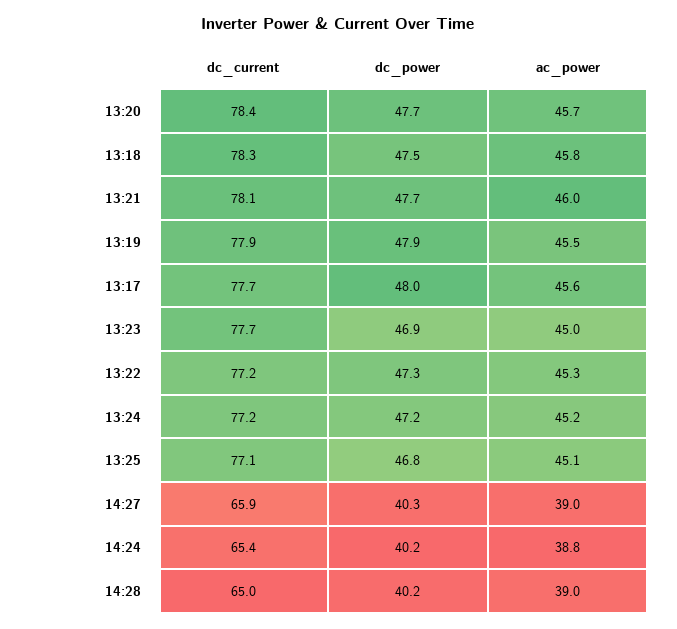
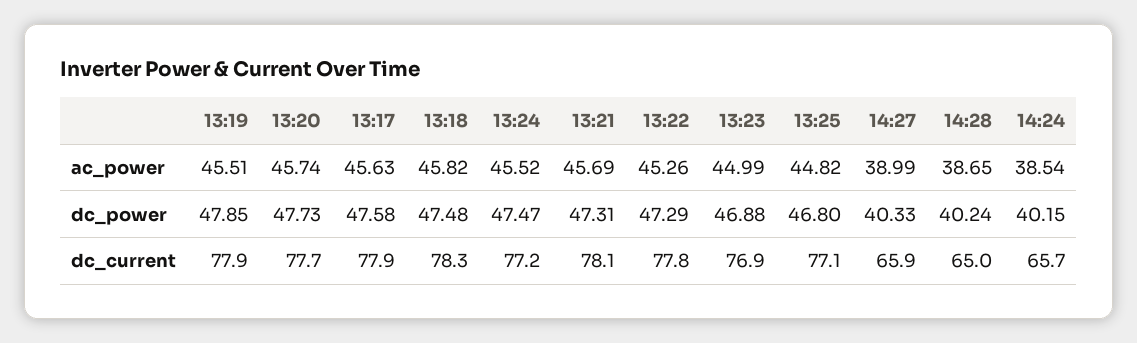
dc_current, 13:20: 78.4 -> 77.7
dc_power, 13:21: 47.7 -> 47.31
ac_power, 13:21: 46 -> 45.69
dc_current, 13:17: 77.7 -> 77.9
dc_power, 13:17: 48 -> 47.58
dc_current, 13:23: 77.7 -> 76.9
dc_current, 13:22: 77.2 -> 77.8
dc_power, 13:24: 47.2 -> 47.47
ac_power, 13:24: 45.2 -> 45.52
ac_power, 13:25: 45.1 -> 44.82
dc_current, 14:24: 65.4 -> 65.7
ac_power, 14:24: 38.8 -> 38.54
ac_power, 14:28: 39 -> 38.65

